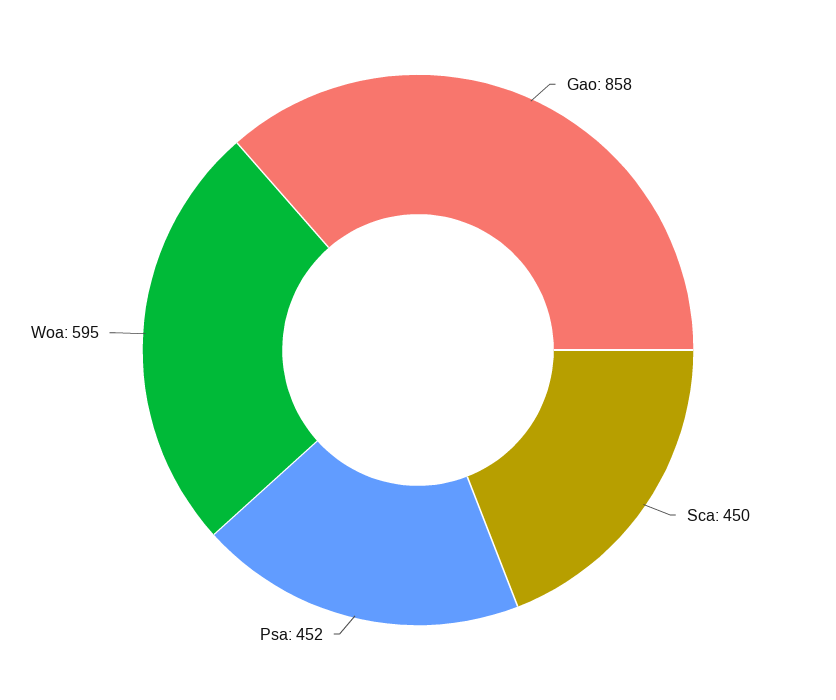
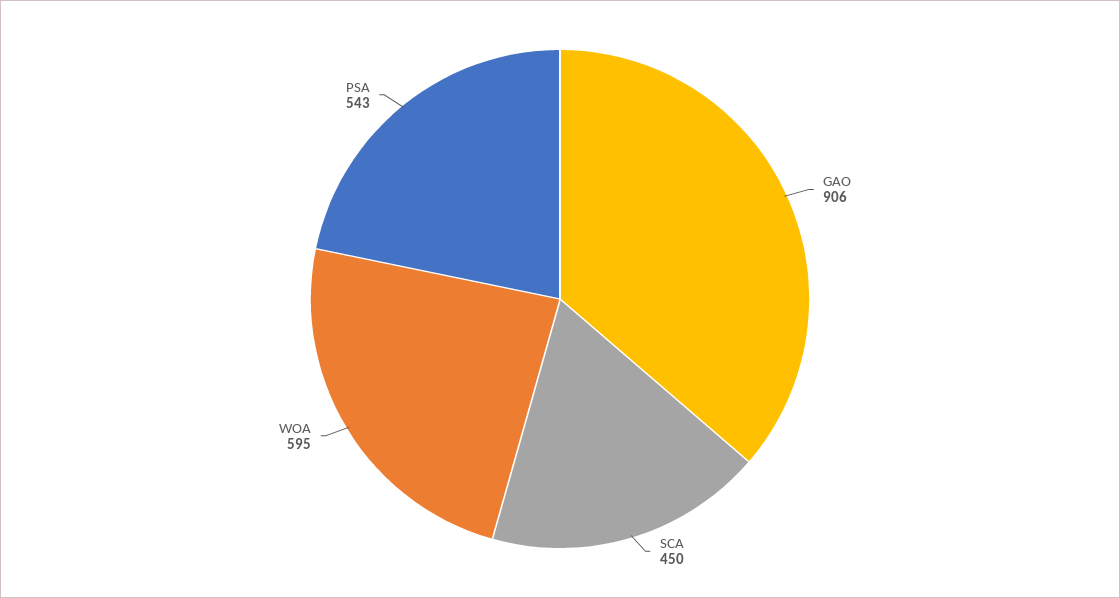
Gao: 858 -> 906
Psa: 452 -> 543

